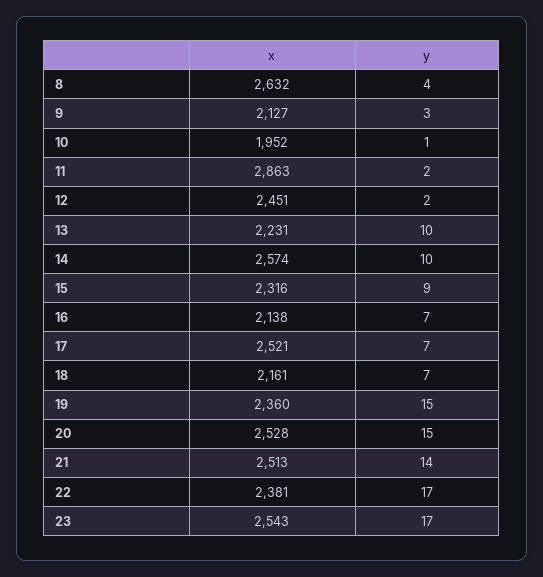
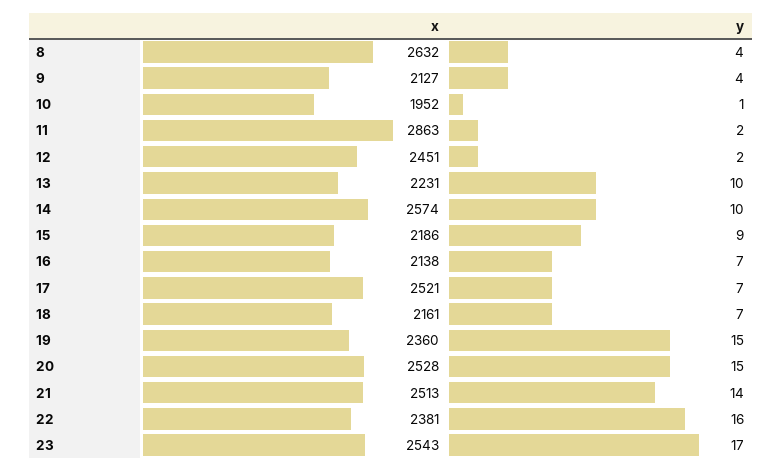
y, 9: 3 -> 4
x, 15: 2316 -> 2186
y, 22: 17 -> 16

